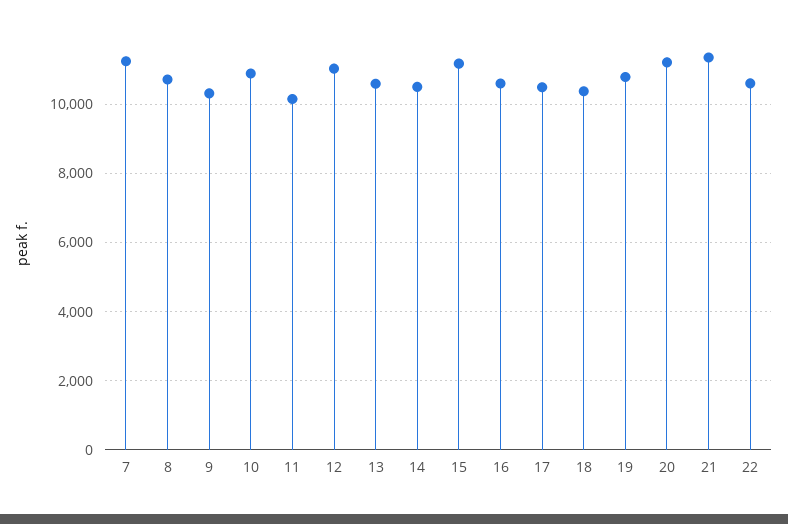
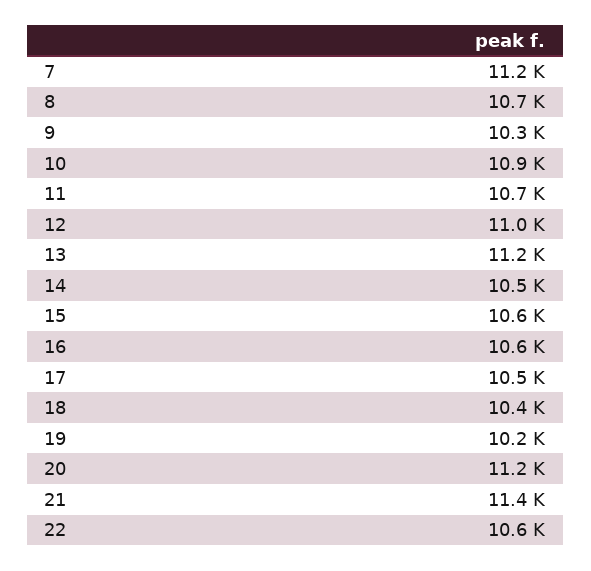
11: 10200 -> 10700
13: 10600 -> 11200
15: 11200 -> 10600
19: 10800 -> 10200

